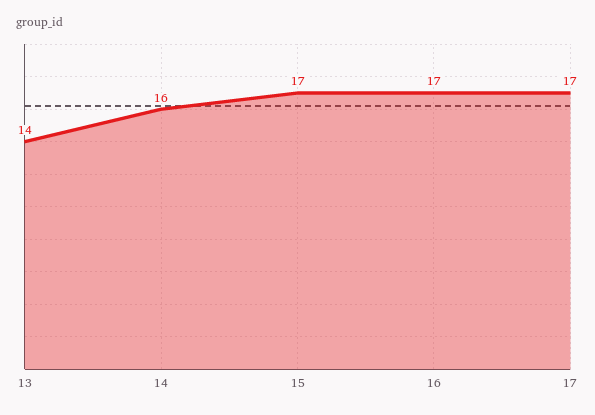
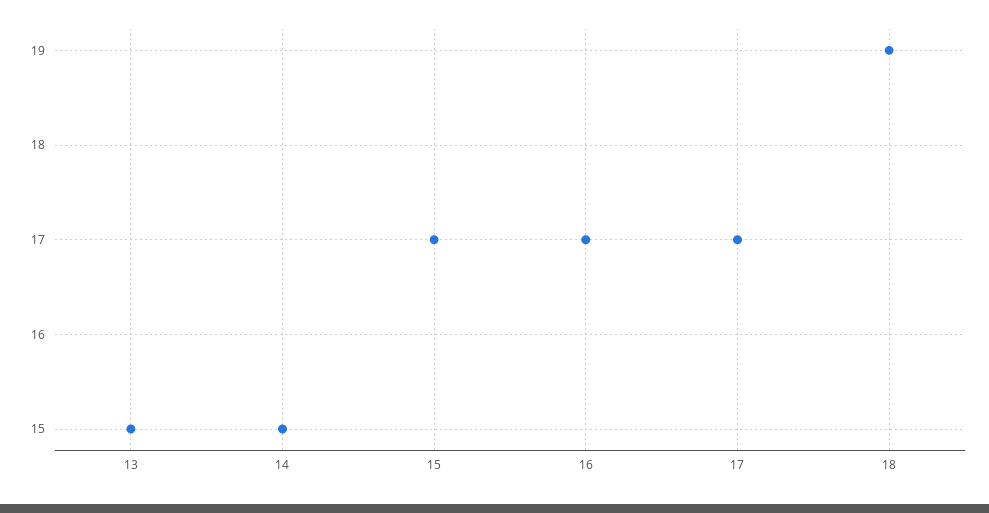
13: 14 -> 15
14: 16 -> 15
18: none -> 19

